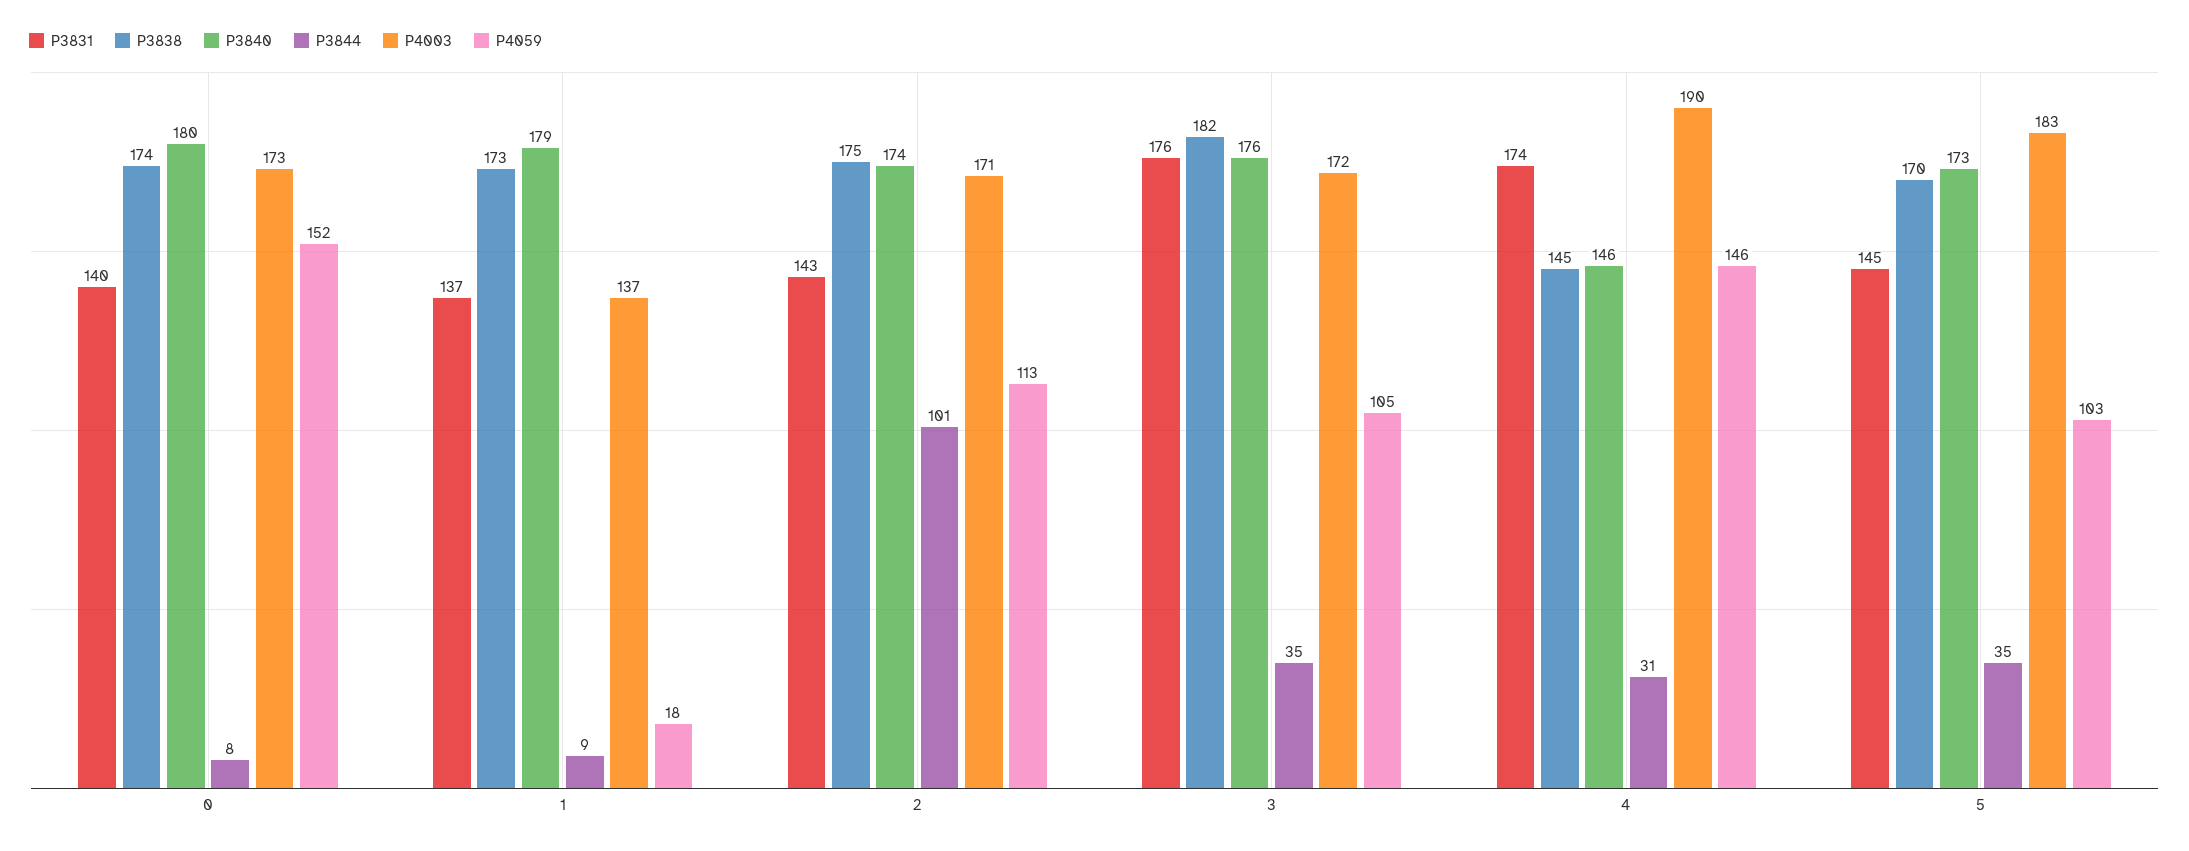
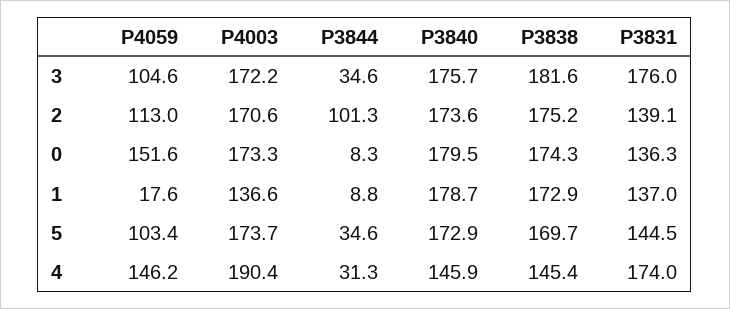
P3831, 0: 140 -> 136.3
P3831, 2: 143 -> 139.1
P4003, 5: 183 -> 173.7

